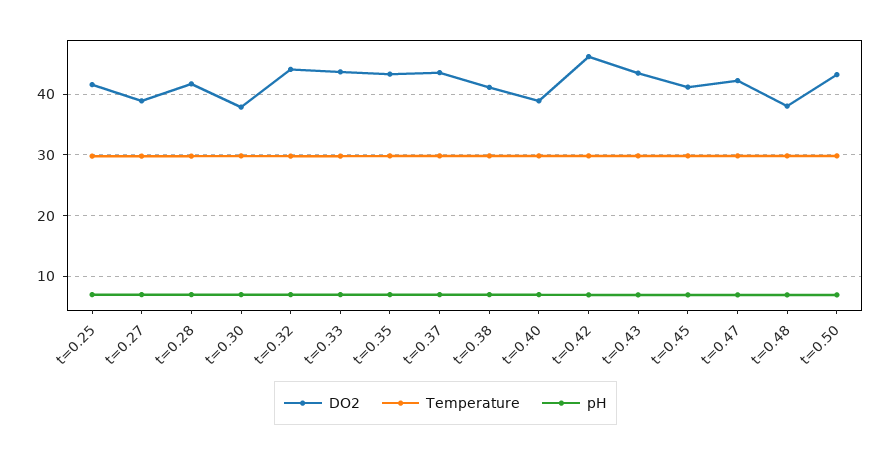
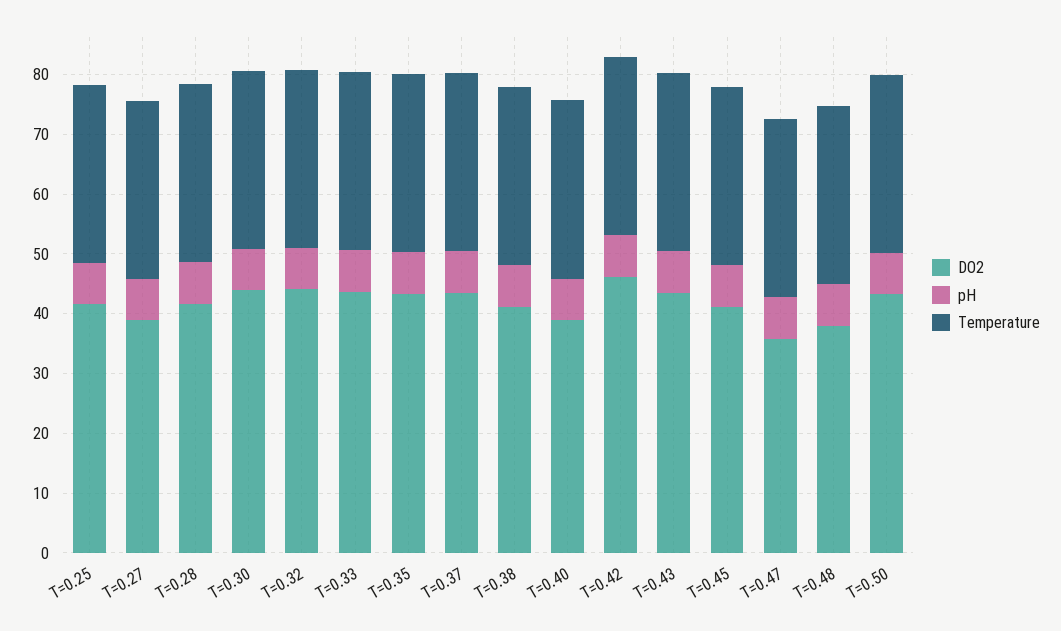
DO2, t=0.30: 38 -> 44
DO2, t=0.47: 42 -> 36

